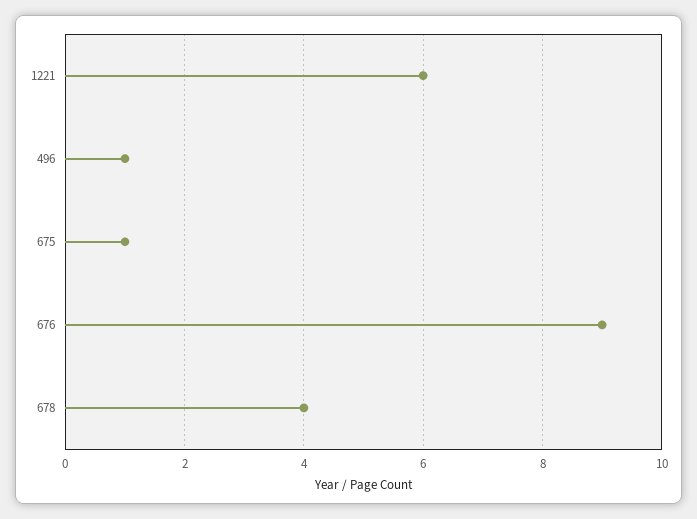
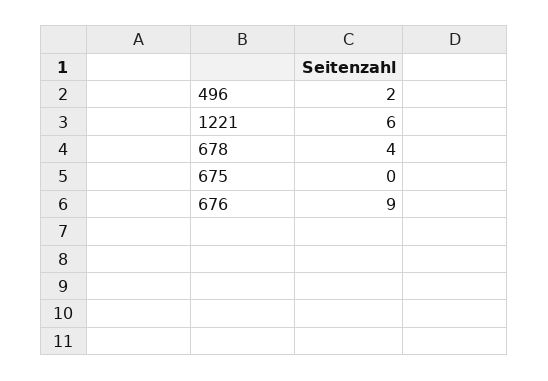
496: 1 -> 2
675: 1 -> 0

